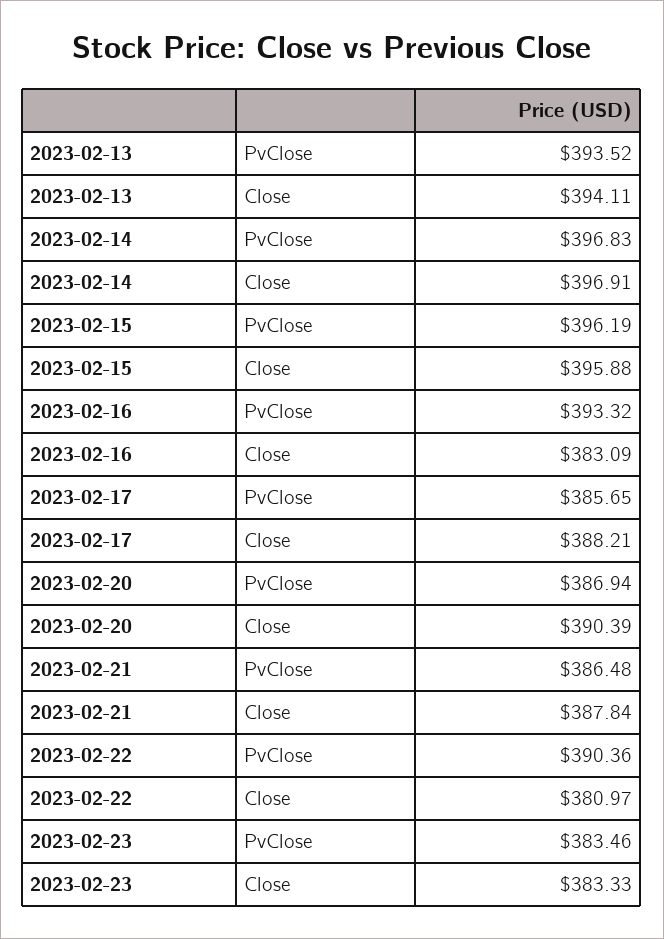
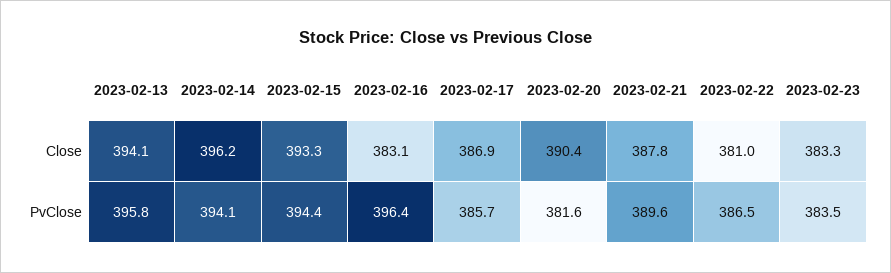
2023-02-13, PvClose: 393.52 -> 395.8
2023-02-14, PvClose: 396.83 -> 394.1
2023-02-14, Close: 396.91 -> 396.2
2023-02-15, PvClose: 396.19 -> 394.4
2023-02-15, Close: 395.88 -> 393.3
2023-02-16, PvClose: 393.32 -> 396.4
2023-02-17, Close: 388.21 -> 386.9
2023-02-20, PvClose: 386.94 -> 381.6
2023-02-21, PvClose: 386.48 -> 389.6
2023-02-22, PvClose: 390.36 -> 386.5

